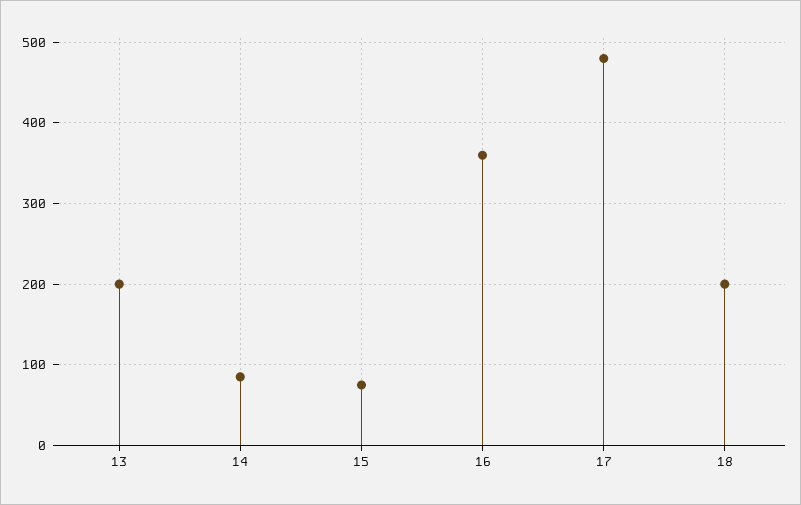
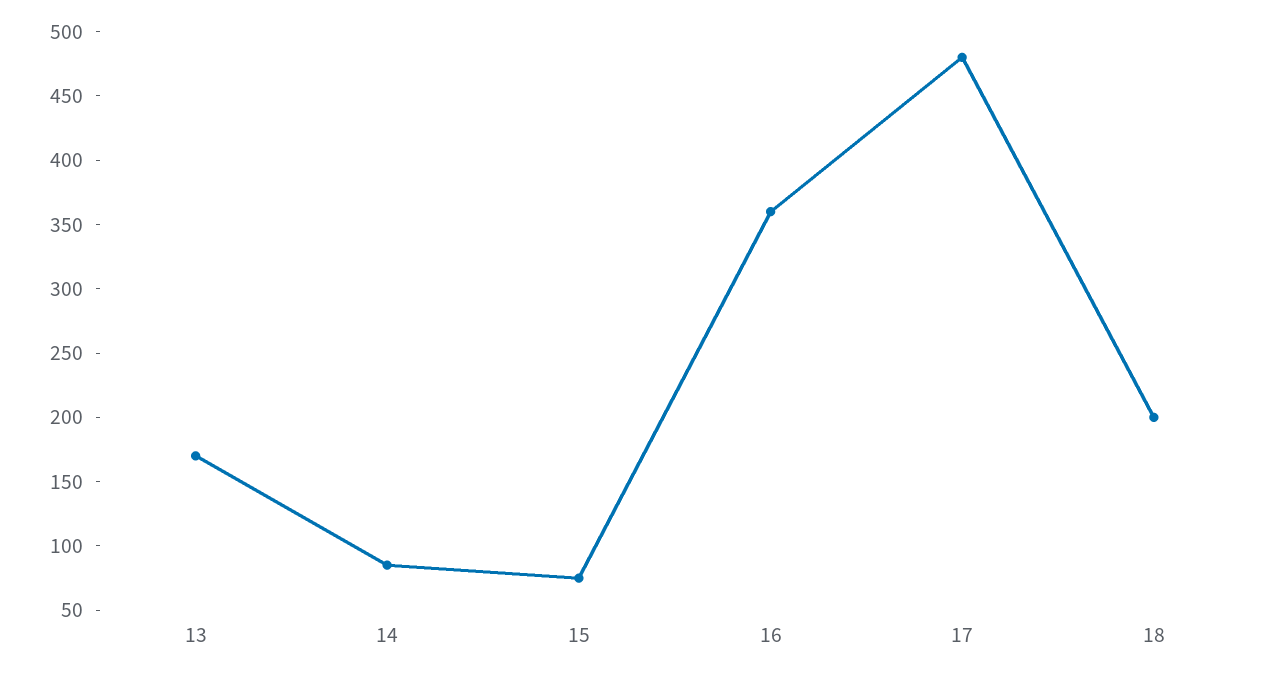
13: 200 -> 170

